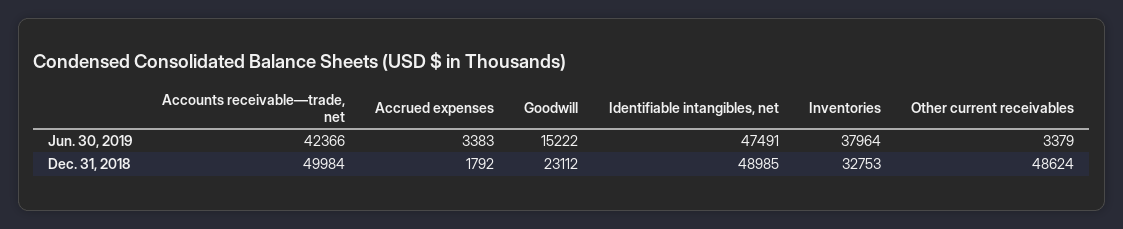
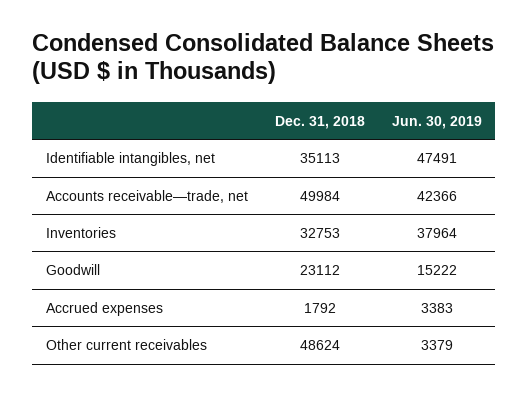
Identifiable intangibles, net, Dec. 31, 2018: 48985 -> 35113

